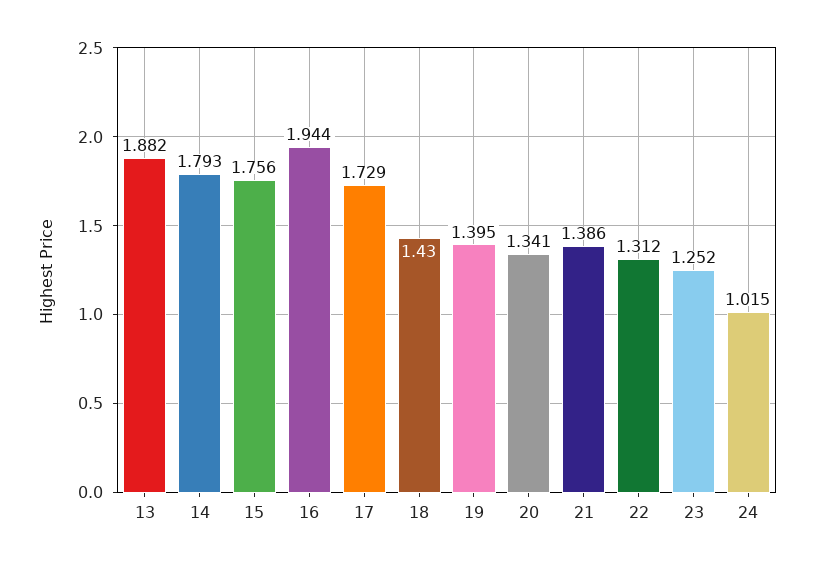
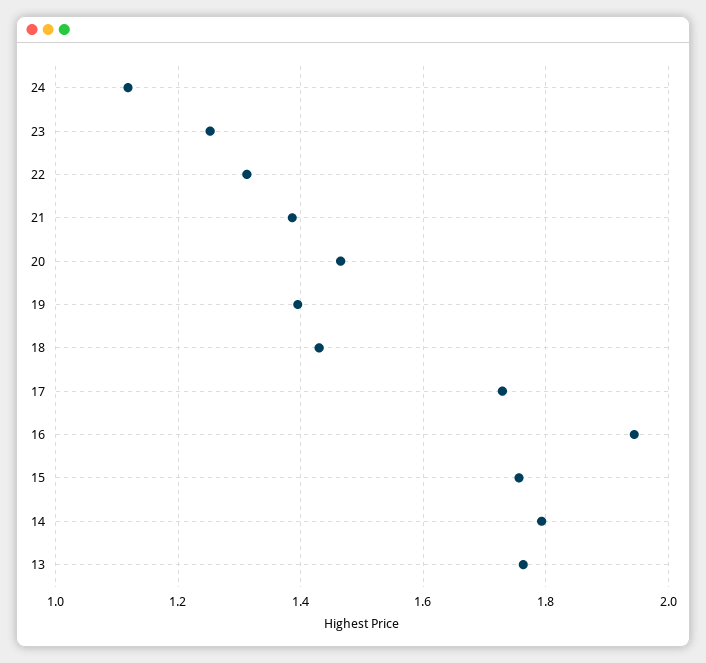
13: 1.882 -> 1.76
20: 1.341 -> 1.46
24: 1.015 -> 1.12

